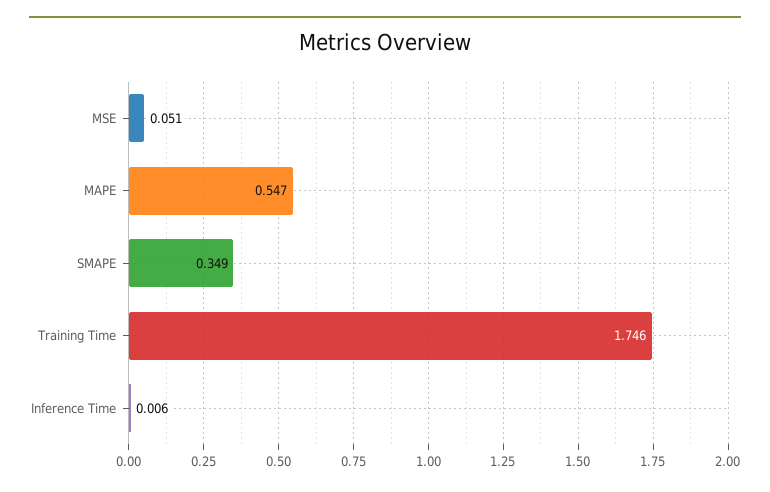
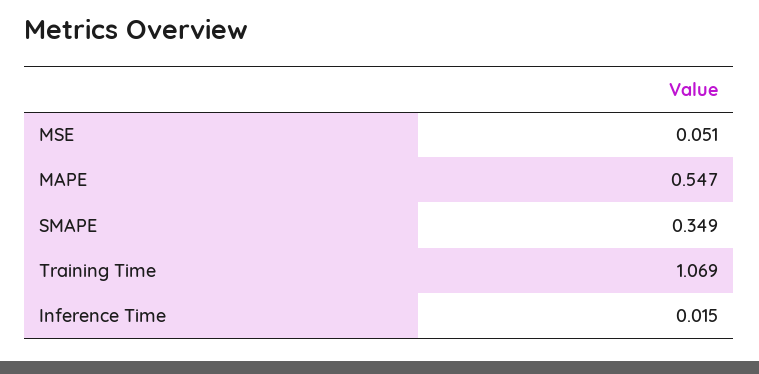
Training Time: 1.746 -> 1.069
Inference Time: 0.006 -> 0.015

